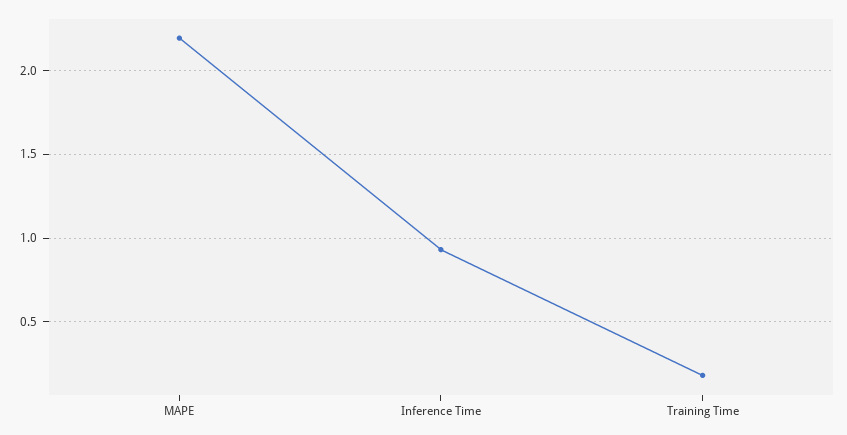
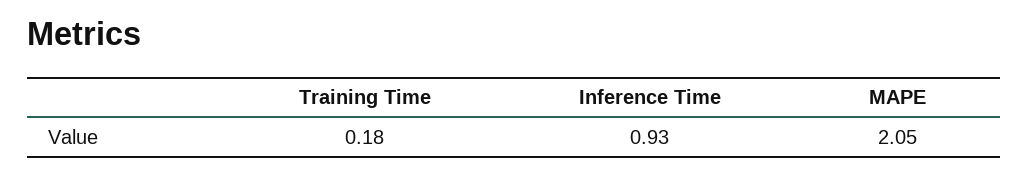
MAPE: 2.2 -> 2.05

